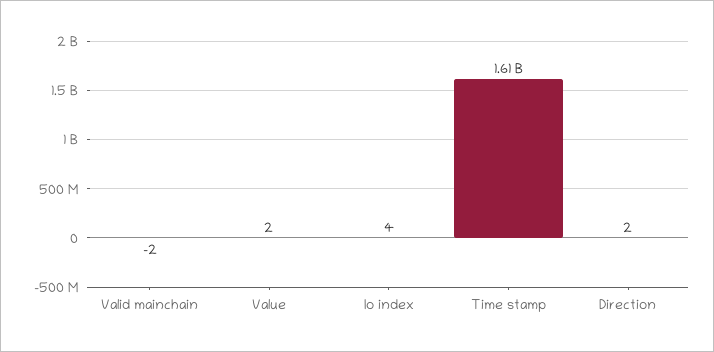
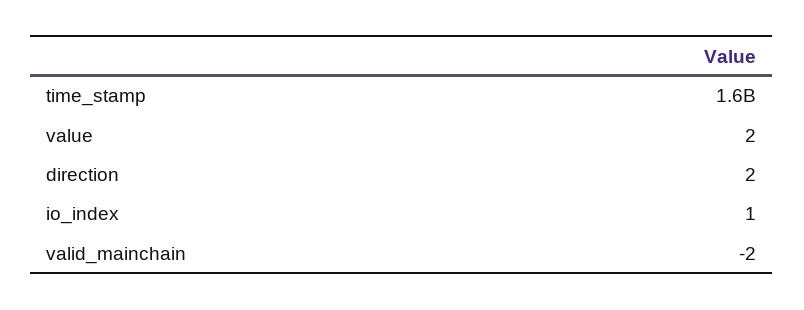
Io index: 4 -> 1

